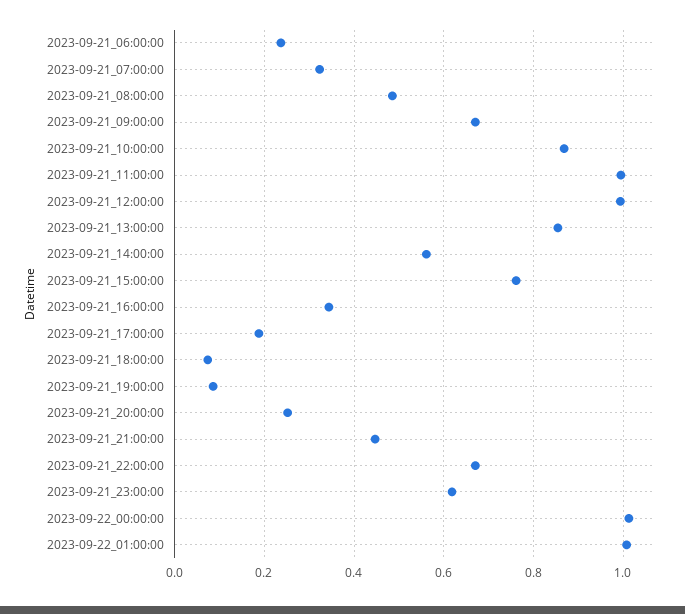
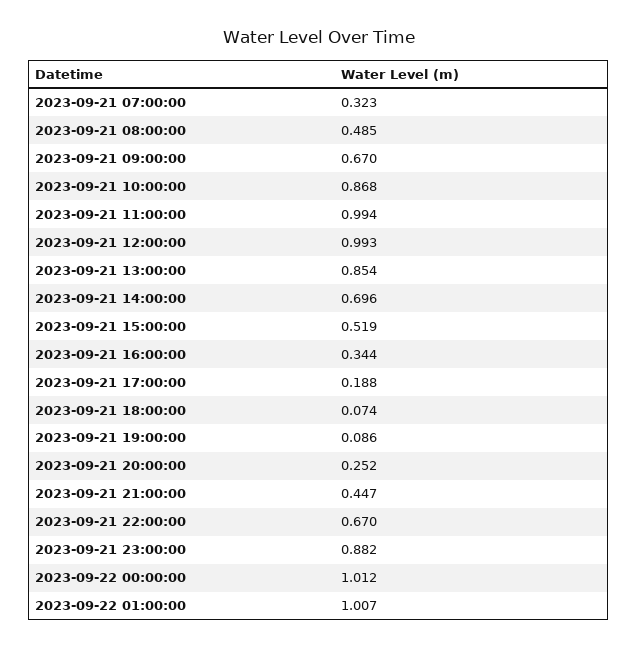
2023-09-21_06:00:00: 0.24 -> none
2023-09-21_14:00:00: 0.56 -> 0.696
2023-09-21_15:00:00: 0.76 -> 0.519
2023-09-21_23:00:00: 0.62 -> 0.882

